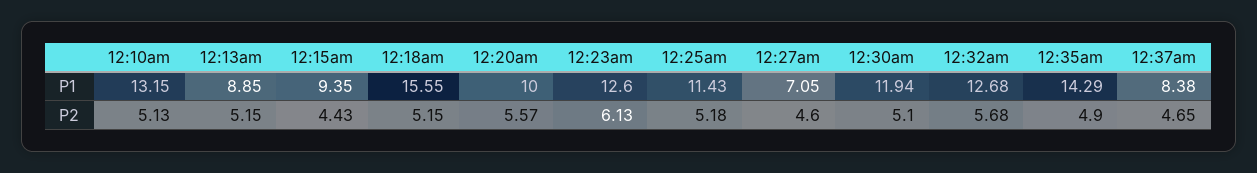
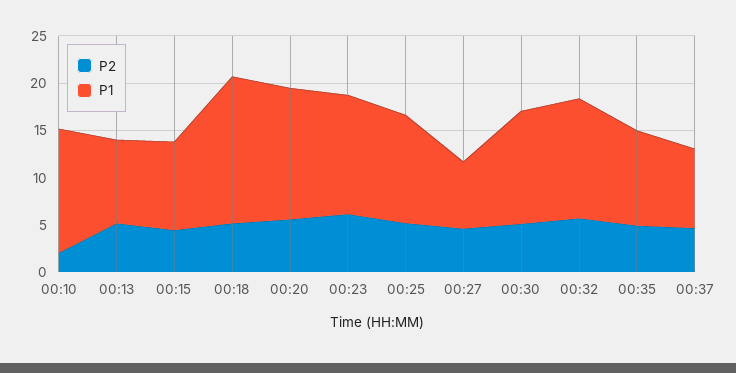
P1, 12:20am: 10 -> 14
P1, 12:35am: 14.29 -> 10
P2, 12:10am: 5.13 -> 2

